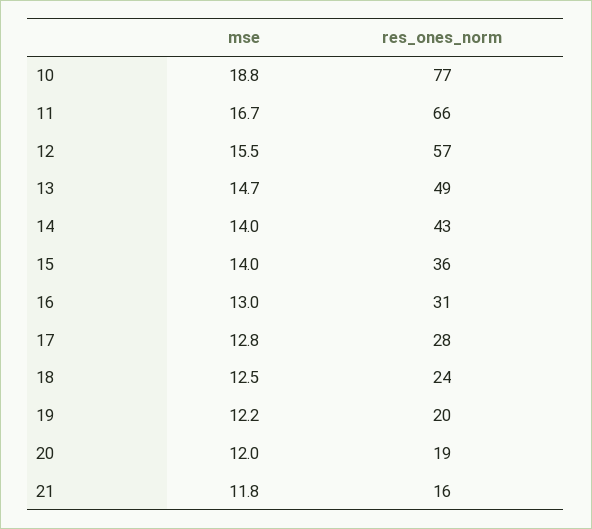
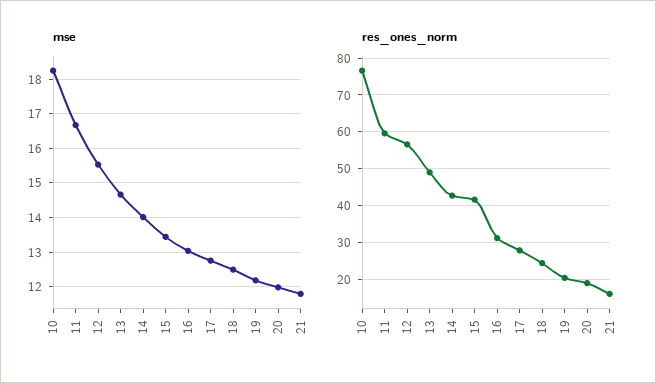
mse, 10: 18.8 -> 18.2
res_ones_norm, 11: 66 -> 60
mse, 15: 14 -> 13.4
res_ones_norm, 15: 36 -> 42

